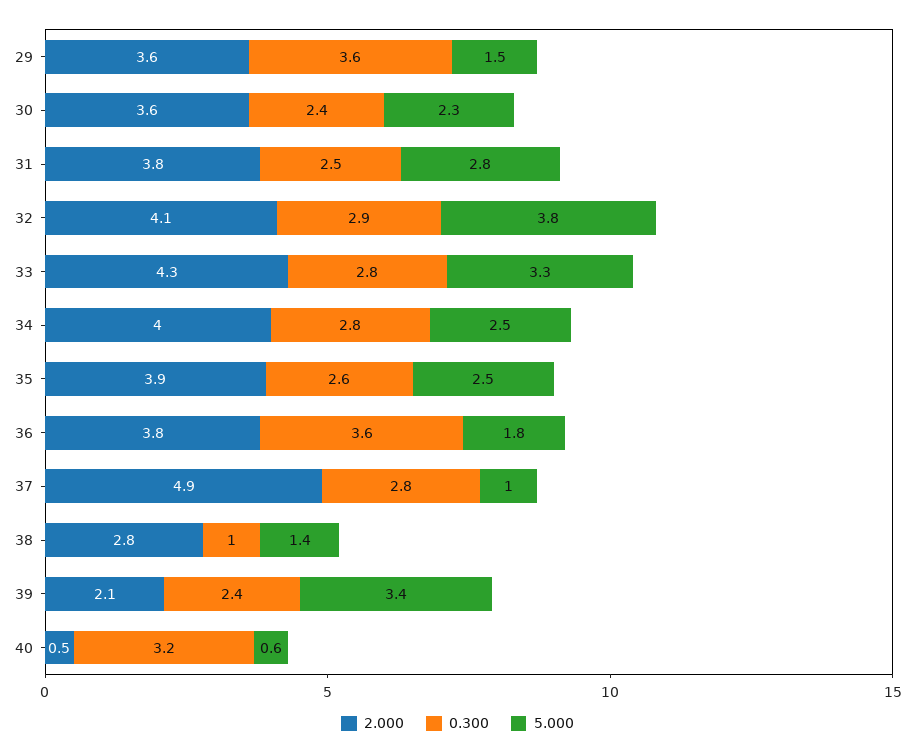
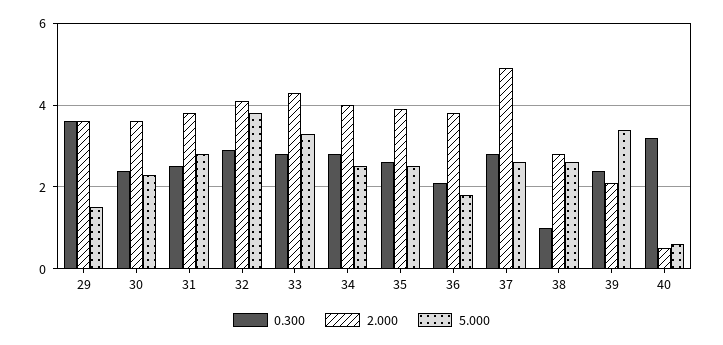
0.300, 36: 3.6 -> 2
5.000, 37: 1 -> 2.5
5.000, 38: 1.4 -> 2.5

